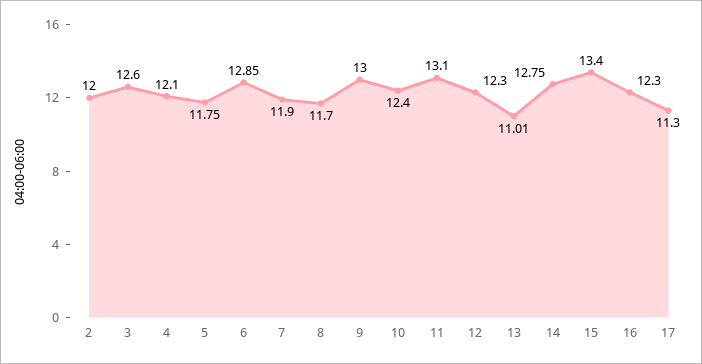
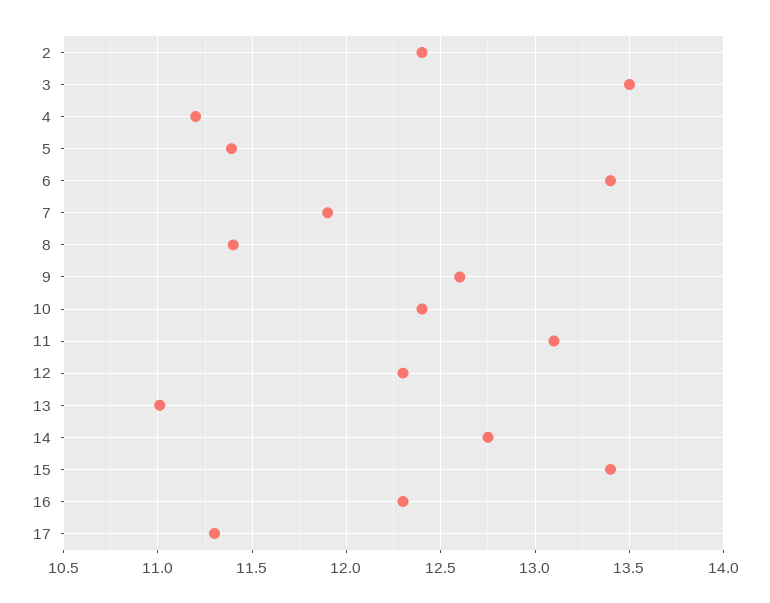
2: 12 -> 12.4
3: 12.6 -> 13.5
4: 12.1 -> 11.2
5: 11.75 -> 11.4
6: 12.85 -> 13.4
8: 11.7 -> 11.4
9: 13 -> 12.6

